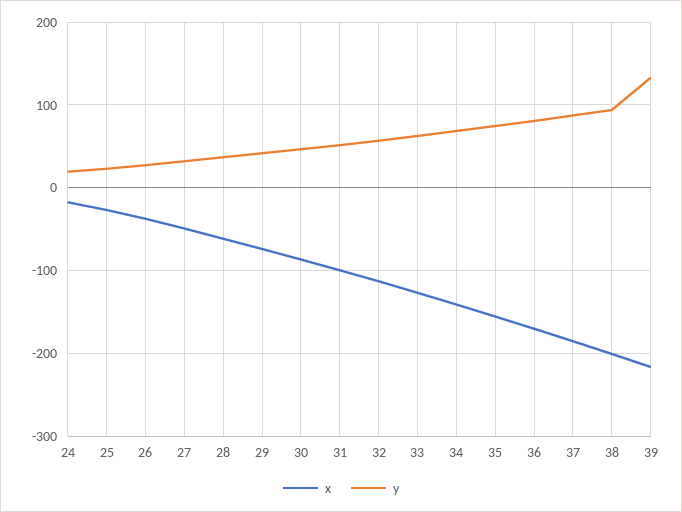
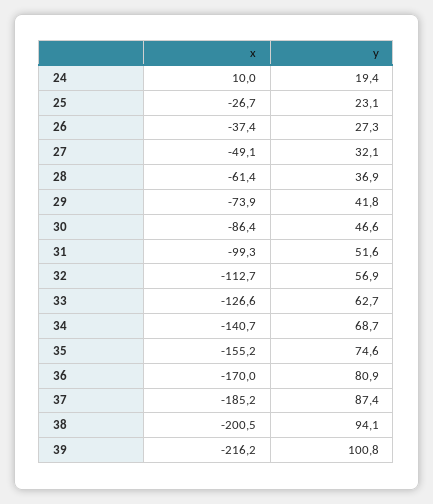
x, 24: -20 -> 10
y, 39: 130 -> 100.8

